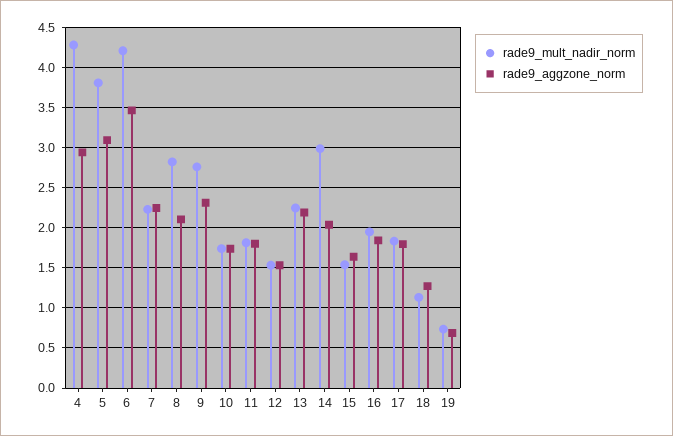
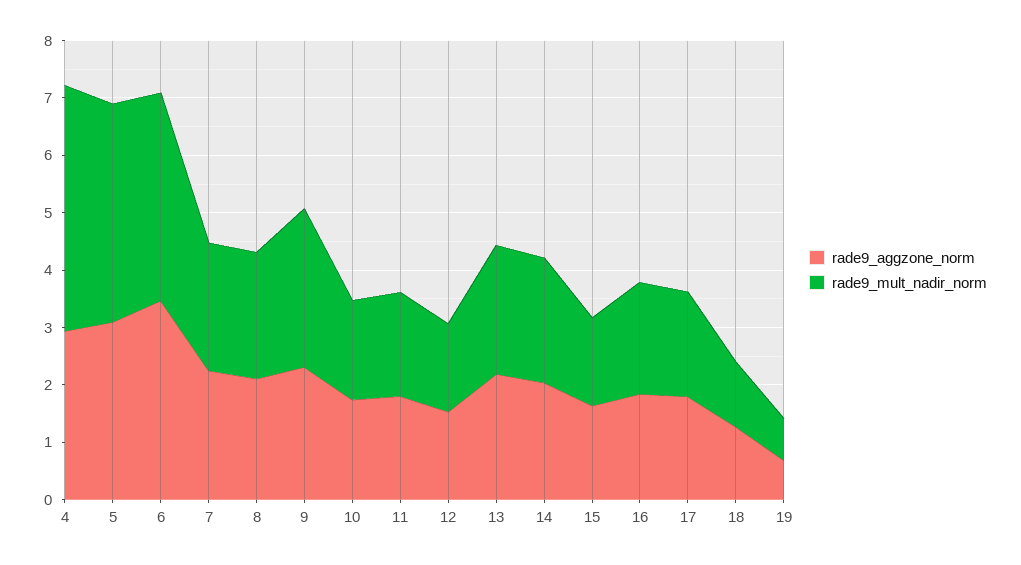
rade9_mult_nadir_norm, 6: 4.2 -> 3.6
rade9_mult_nadir_norm, 8: 2.8 -> 2.2
rade9_mult_nadir_norm, 14: 3 -> 2.2

